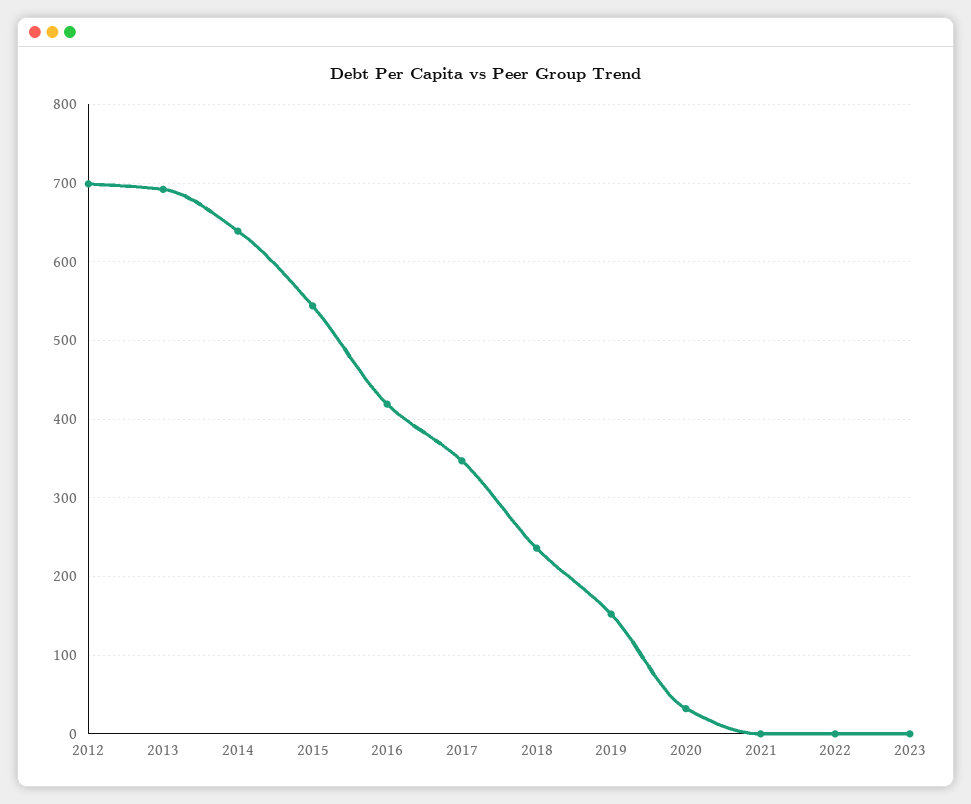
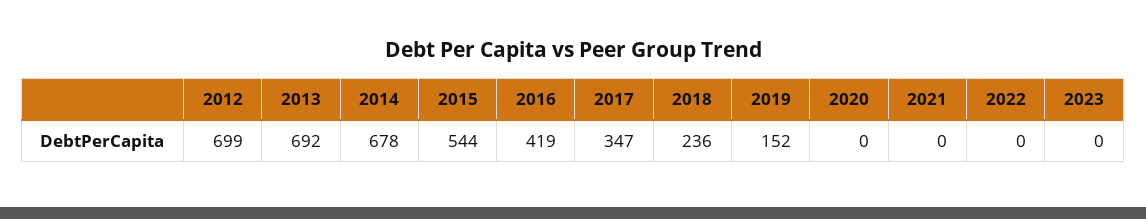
2014: 640 -> 678
2020: 30 -> 0

